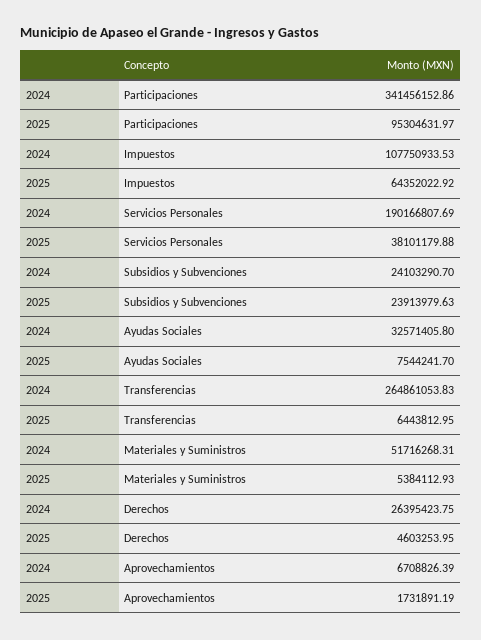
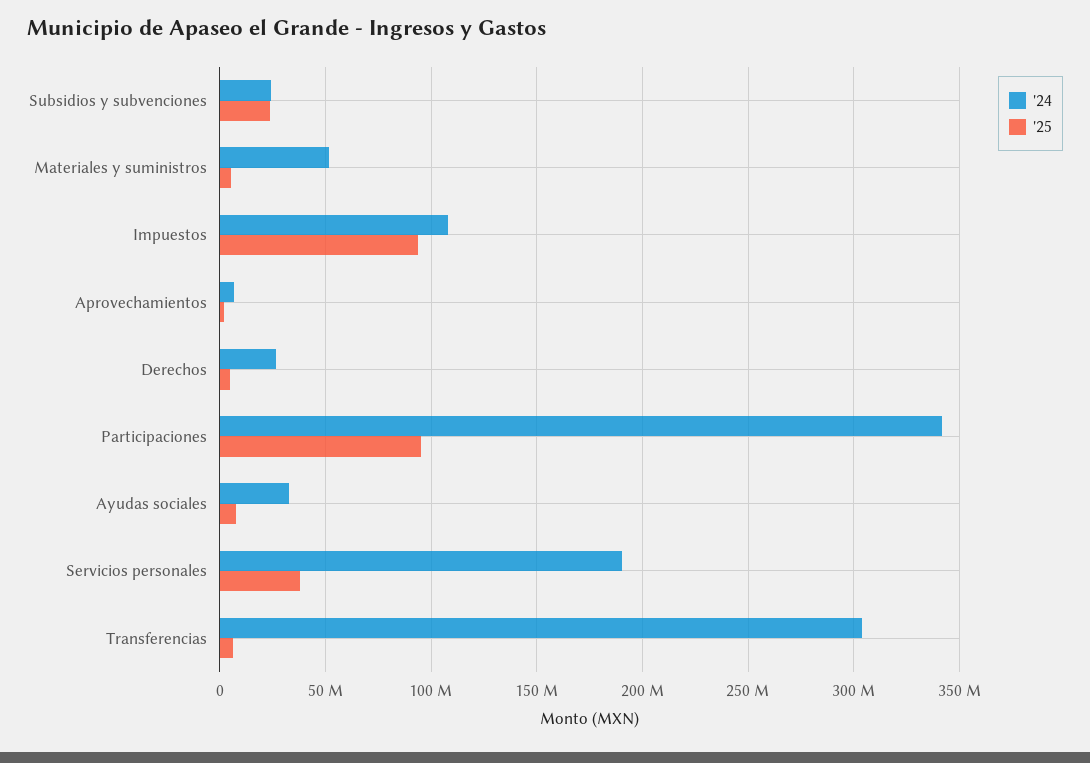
2025, Impuestos: 64352022.92 -> 95000000
2024, Transferencias: 264861053.83 -> 305000000

